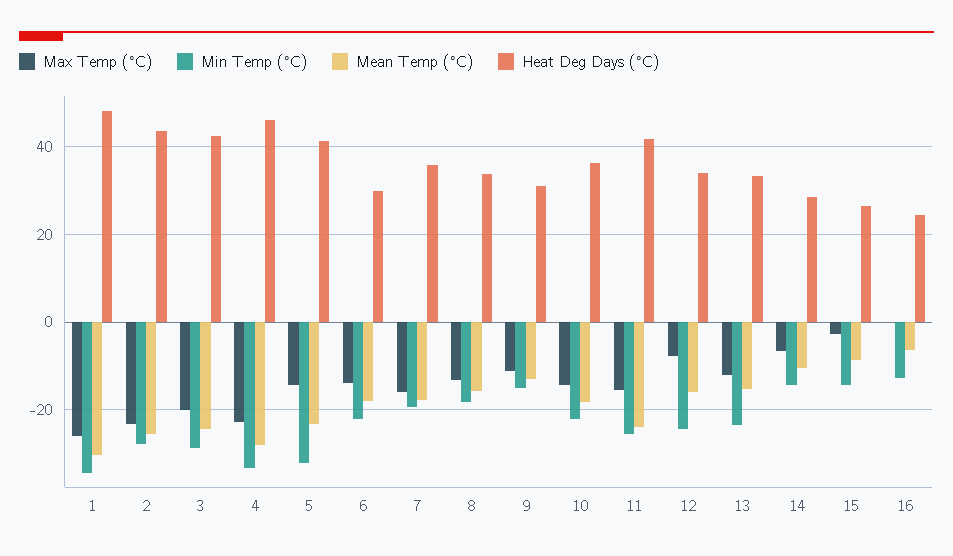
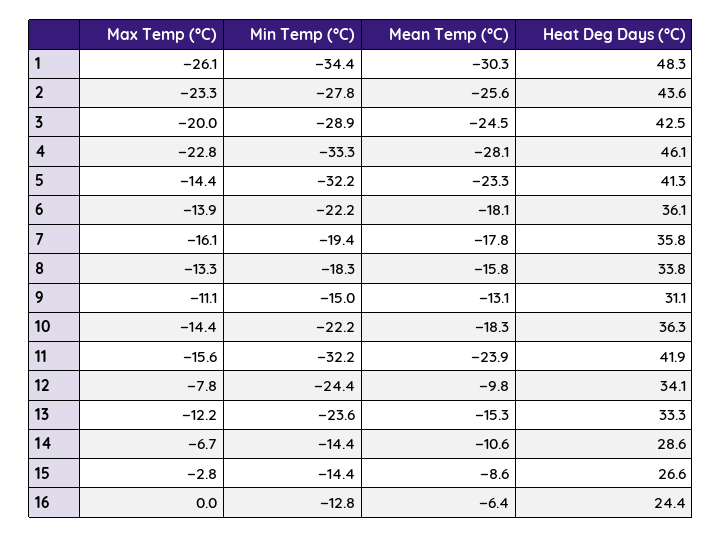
Heat Deg Days (°C), 6: 30 -> 36.1
Min Temp (°C), 11: -26 -> -32.2
Mean Temp (°C), 12: -16 -> -9.8

